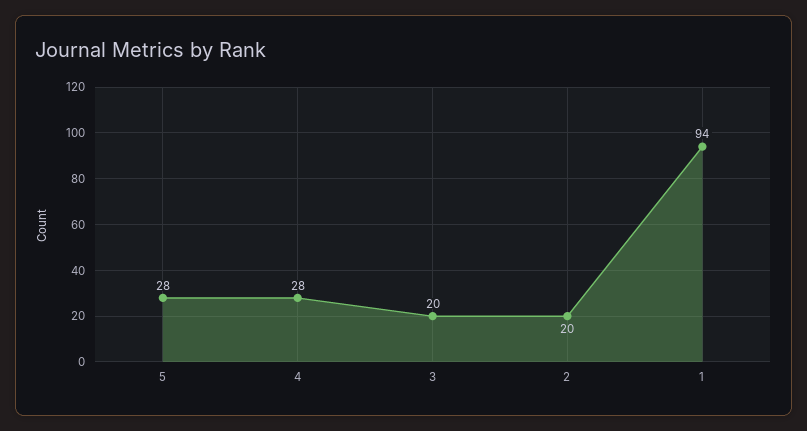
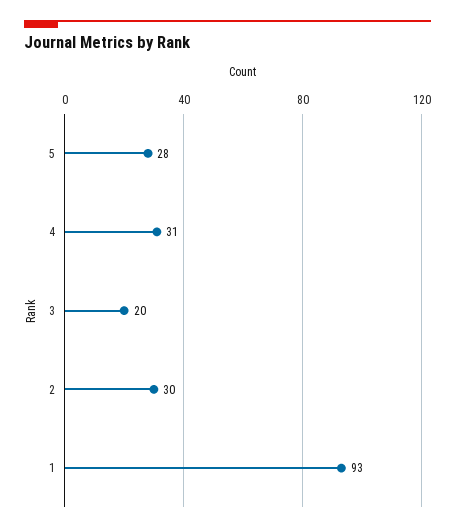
4: 28 -> 31
2: 20 -> 30
1: 94 -> 93

